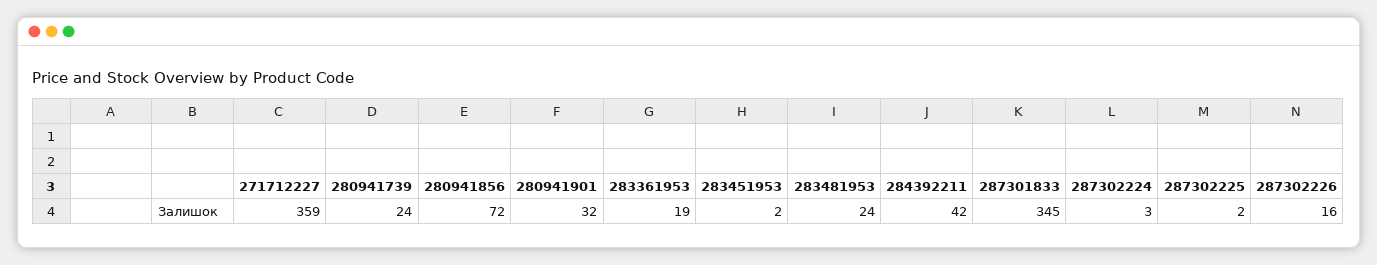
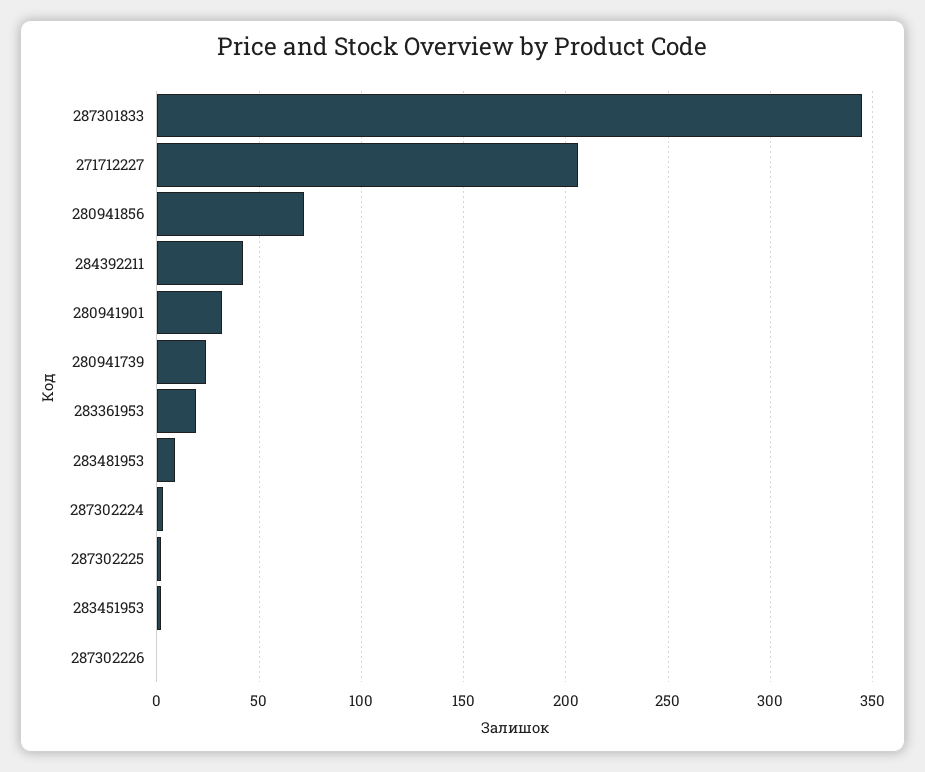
271712227: 359 -> 205
283481953: 24 -> 10
287302226: 16 -> 0

